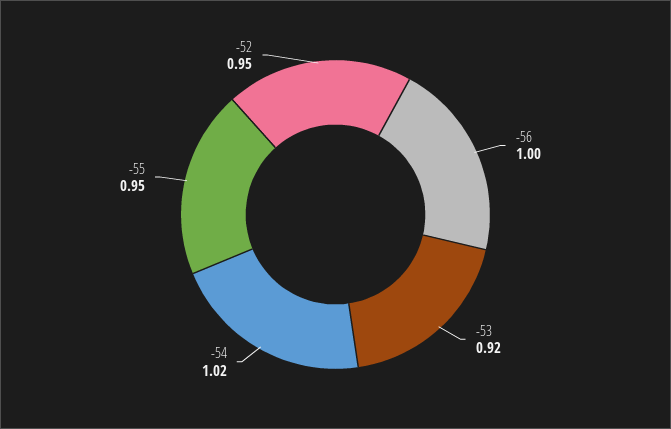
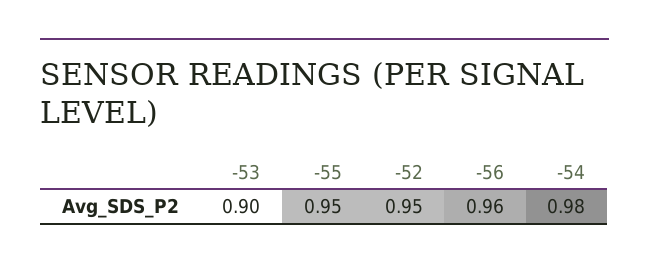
-56: 1 -> 0.96
-53: 0.92 -> 0.9
-54: 1.02 -> 0.98

